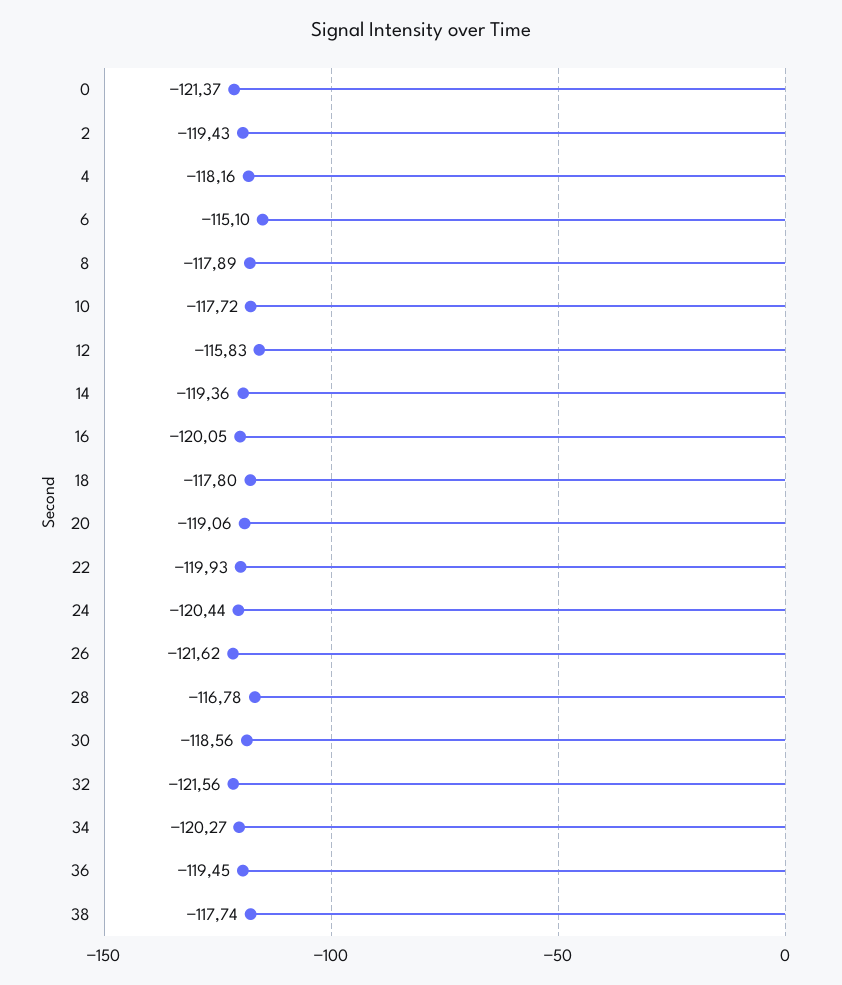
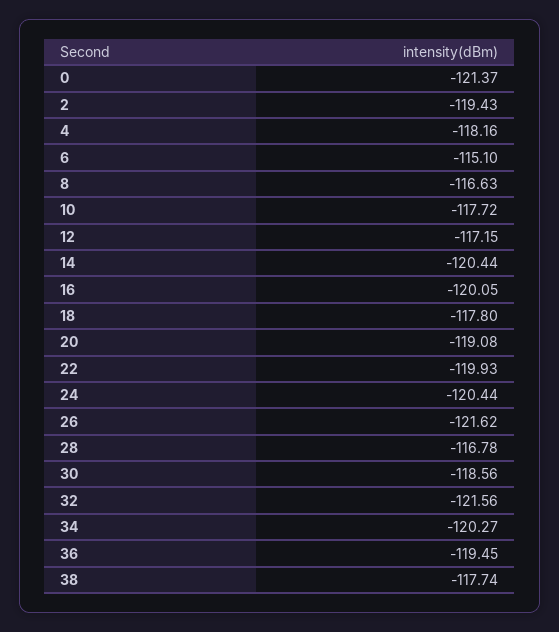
8: -117.89 -> -116.63
12: -115.83 -> -117.15
14: -119.36 -> -120.44
20: -119.06 -> -119.08

